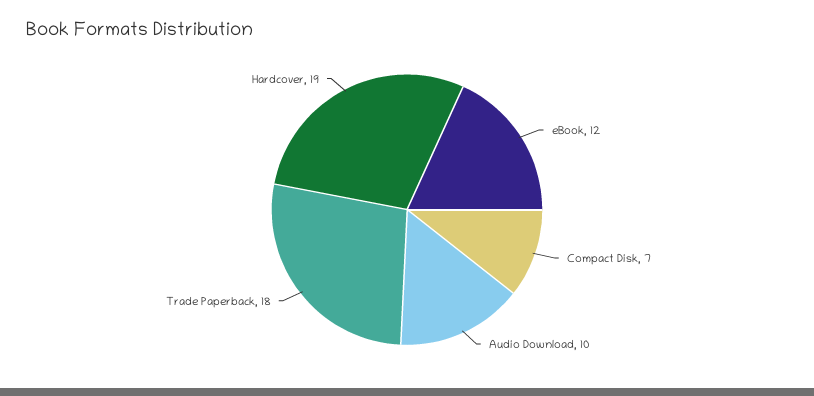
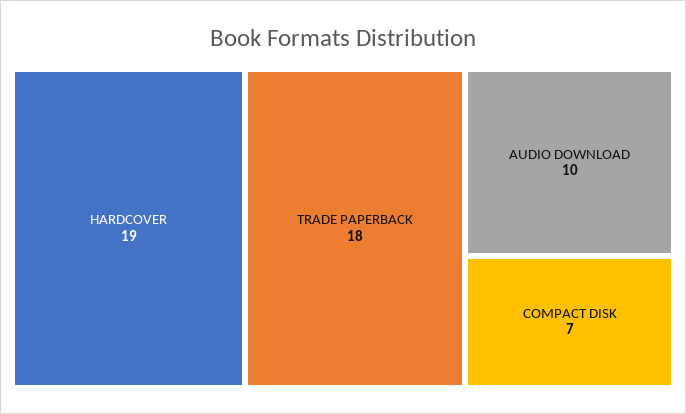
eBook: 12 -> none

